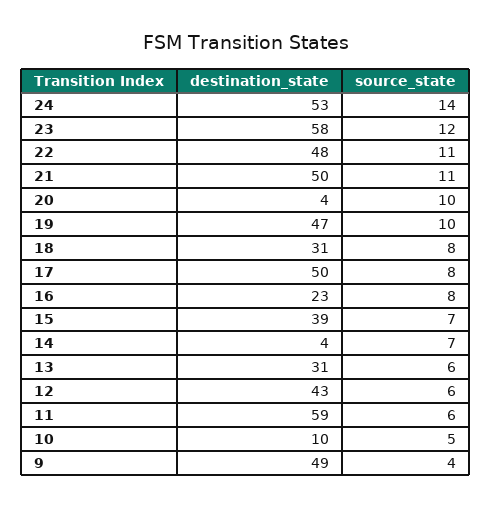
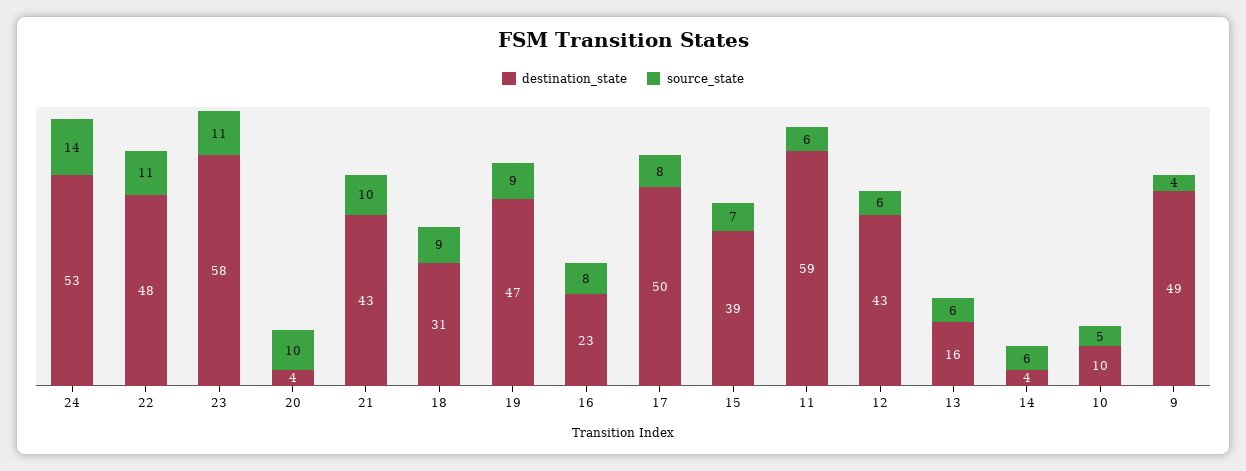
source_state, 23: 12 -> 11
destination_state, 21: 50 -> 43
source_state, 21: 11 -> 10
source_state, 19: 10 -> 9
source_state, 18: 8 -> 9
source_state, 14: 7 -> 6
destination_state, 13: 31 -> 16

